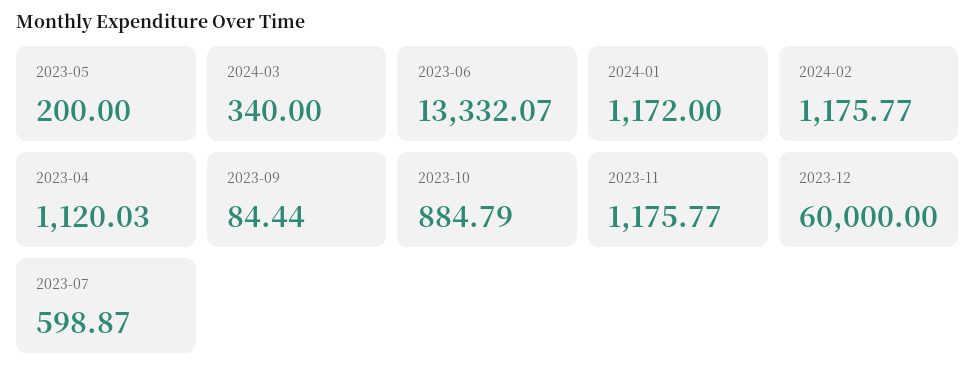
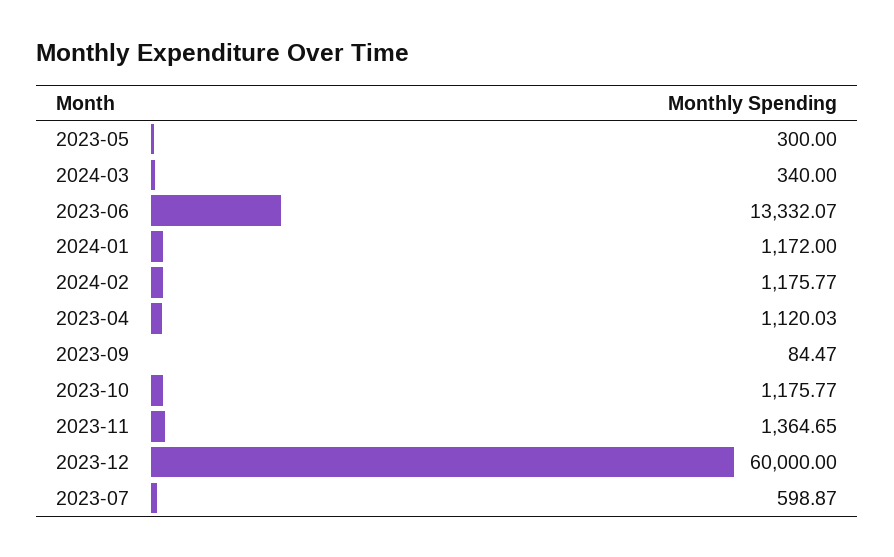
2023-05: 200 -> 300
2023-09: 84.44 -> 84.47
2023-10: 884.79 -> 1175.77
2023-11: 1175.77 -> 1364.65

